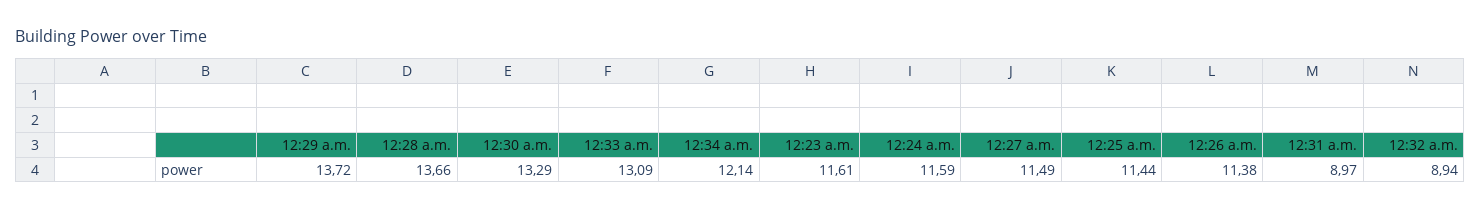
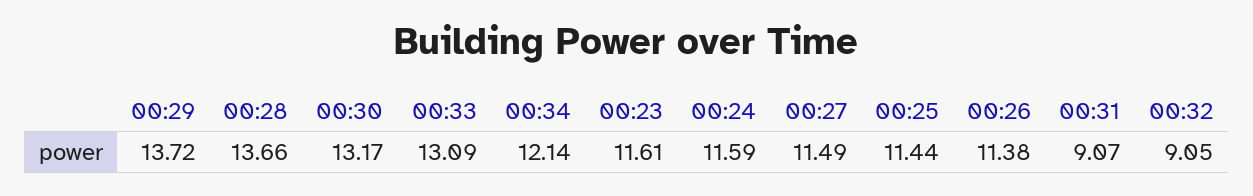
12:30 a.m.: 13.29 -> 13.17
12:31 a.m.: 8.97 -> 9.07
12:32 a.m.: 8.94 -> 9.05

